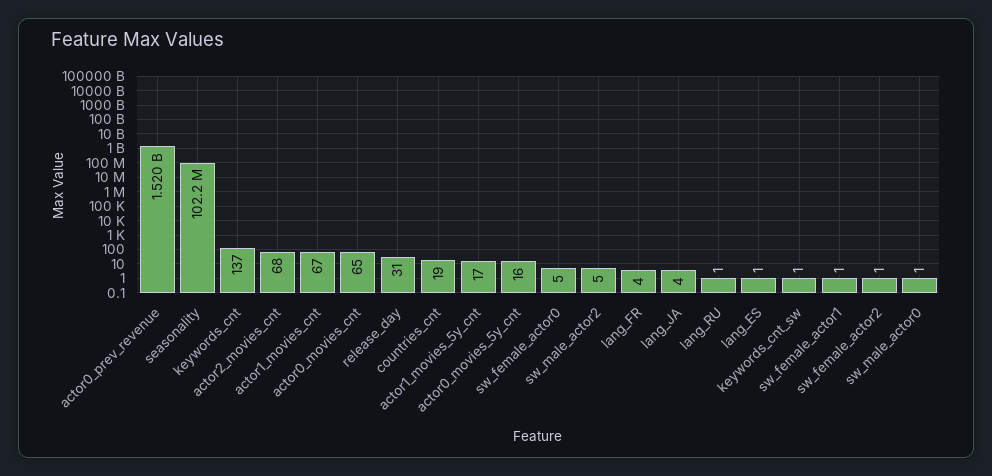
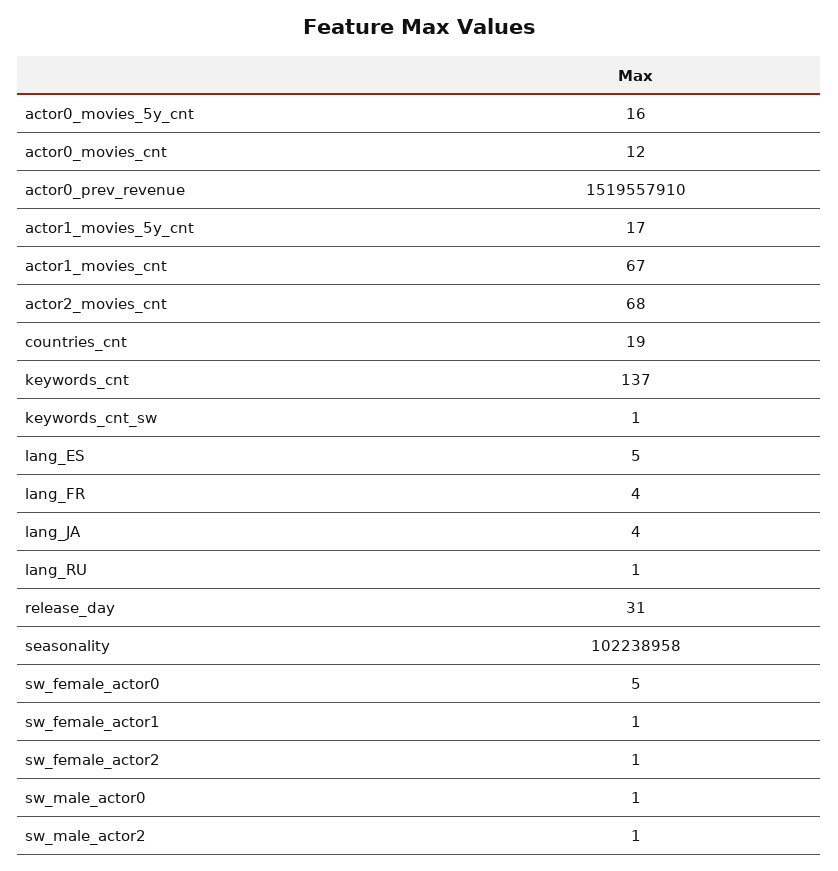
actor0_movies_cnt: 65 -> 12
sw_male_actor2: 5 -> 1
lang_ES: 1 -> 5

